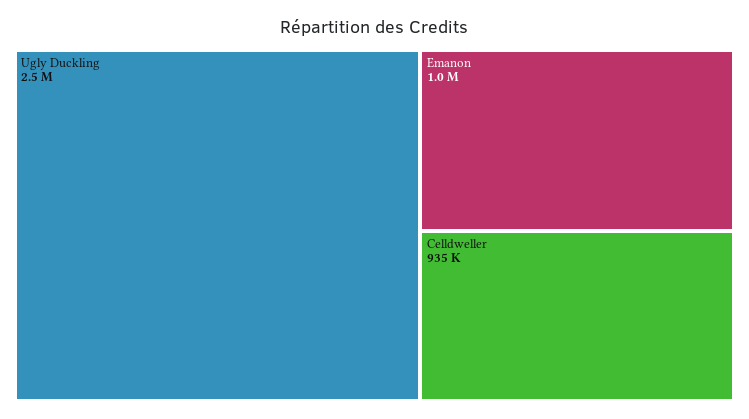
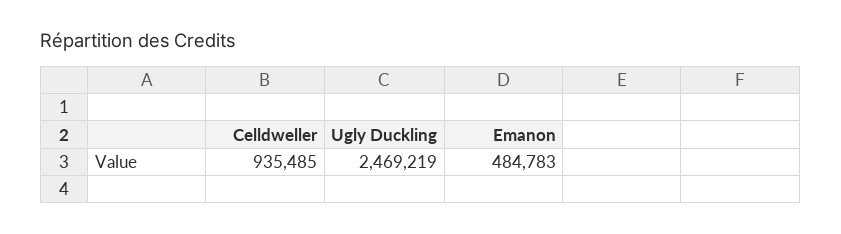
Emanon: 1000000 -> 484783

